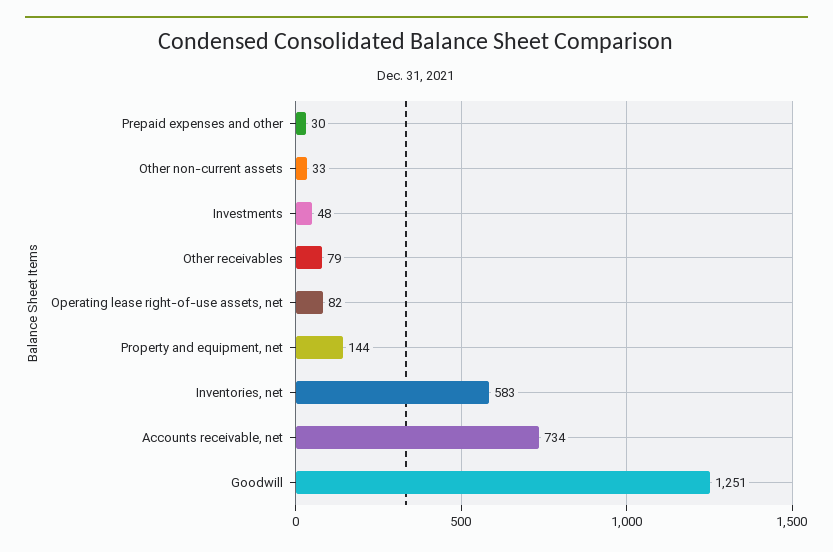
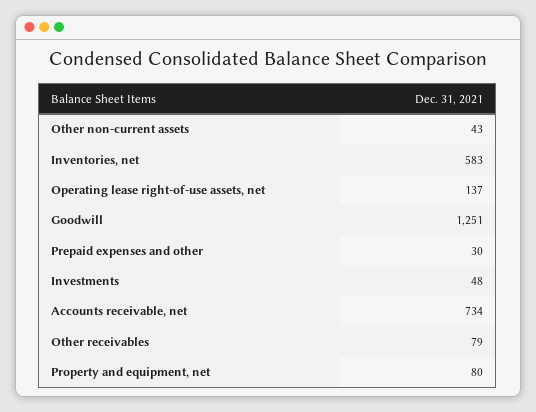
Other non-current assets: 33 -> 43
Operating lease right-of-use assets, net: 82 -> 137
Property and equipment, net: 144 -> 80

